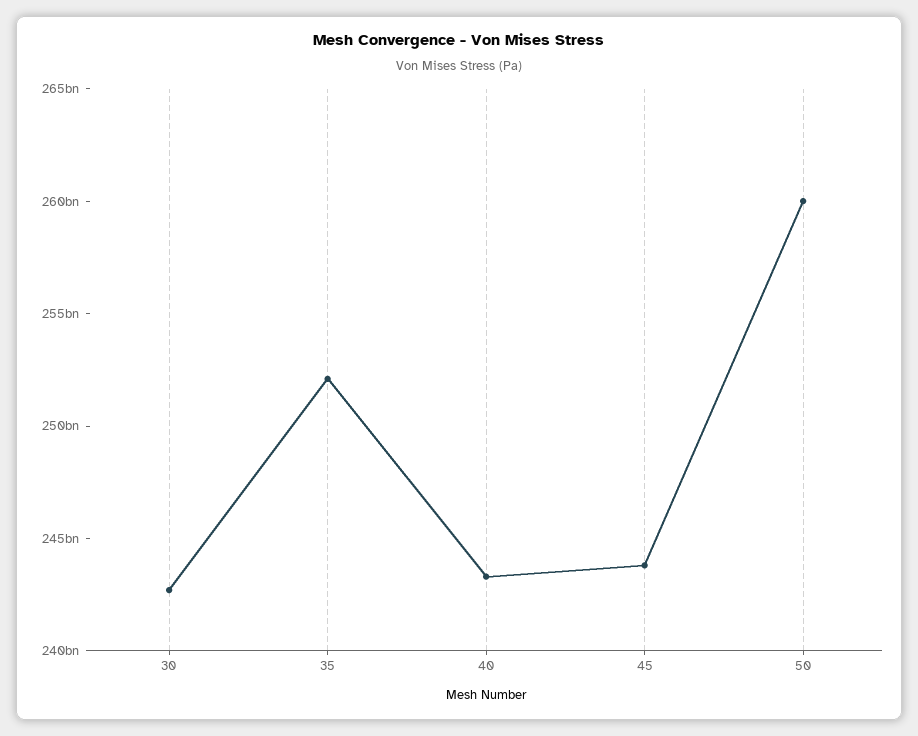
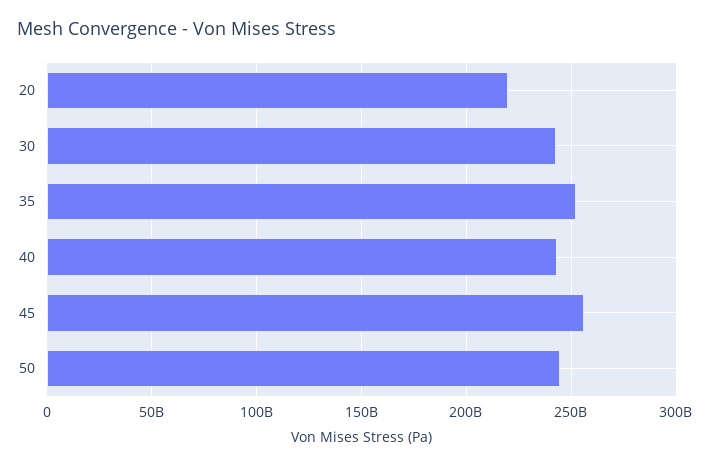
45: 244000000000 -> 255000000000
50: 260000000000 -> 245000000000
20: none -> 220000000000

